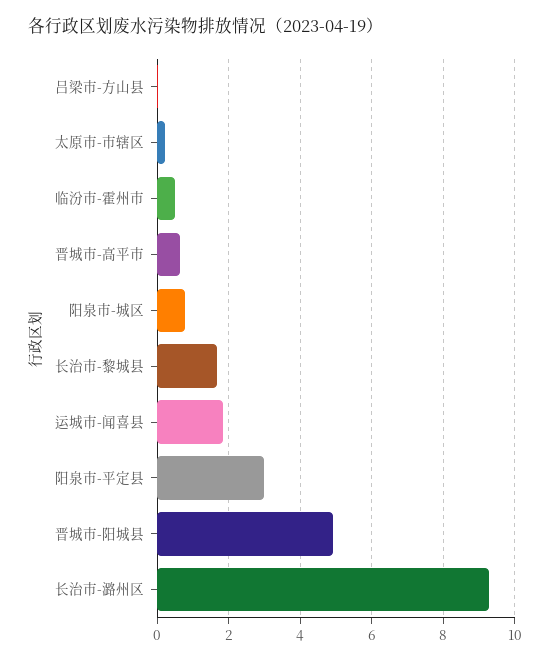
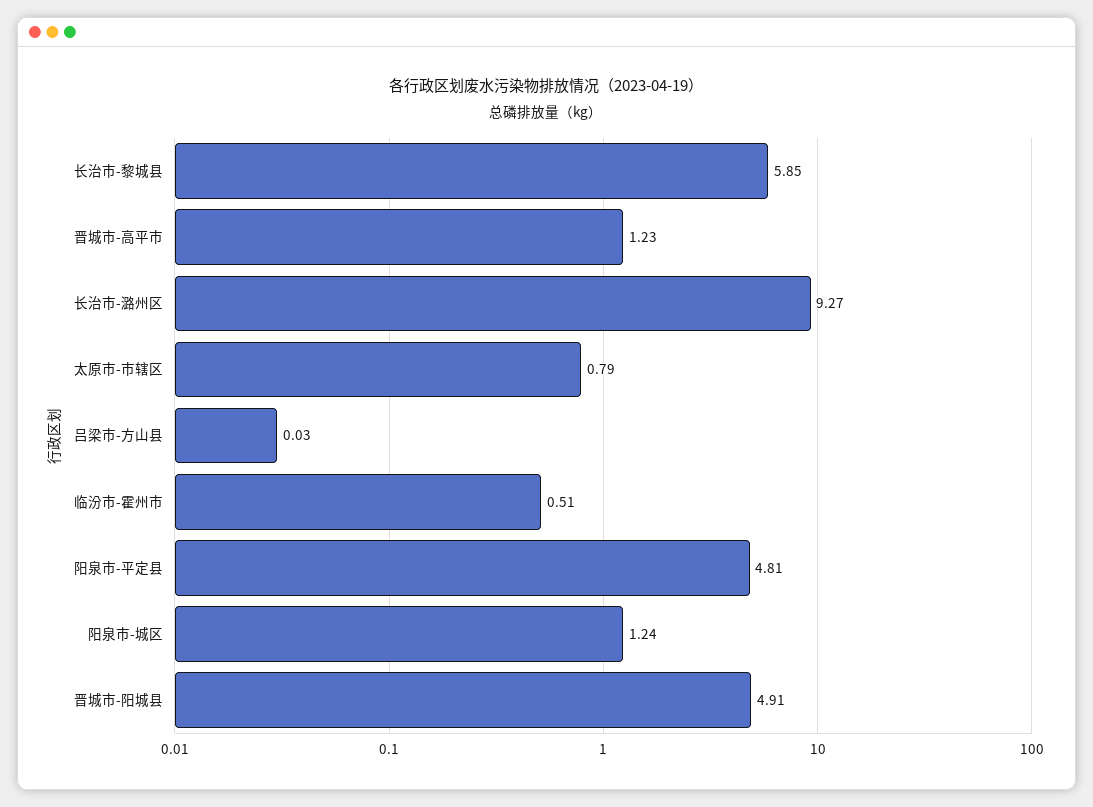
太原市-市辖区: 0.2 -> 0.79
晋城市-高平市: 0.6 -> 1.23
阳泉市-城区: 0.8 -> 1.24
长治市-黎城县: 1.6 -> 5.85
运城市-闻喜县: 1.8 -> none
阳泉市-平定县: 3 -> 4.81

